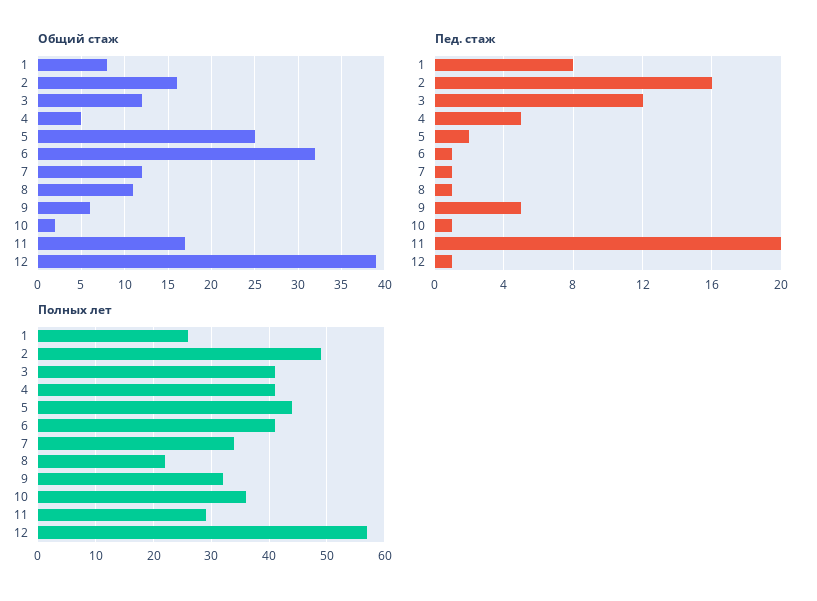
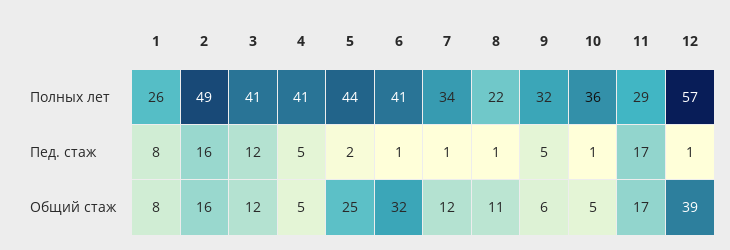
Общий стаж, 10: 2 -> 5
Пед. стаж, 11: 20 -> 17

